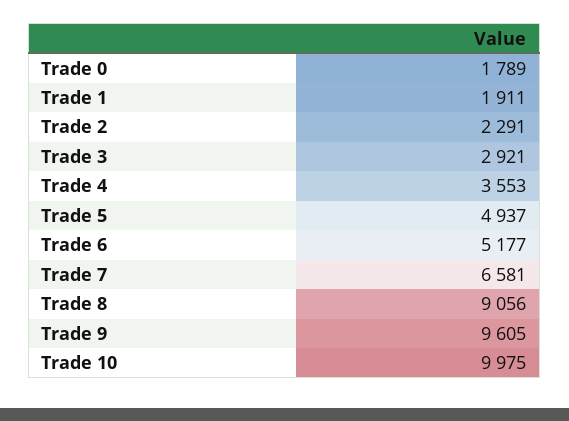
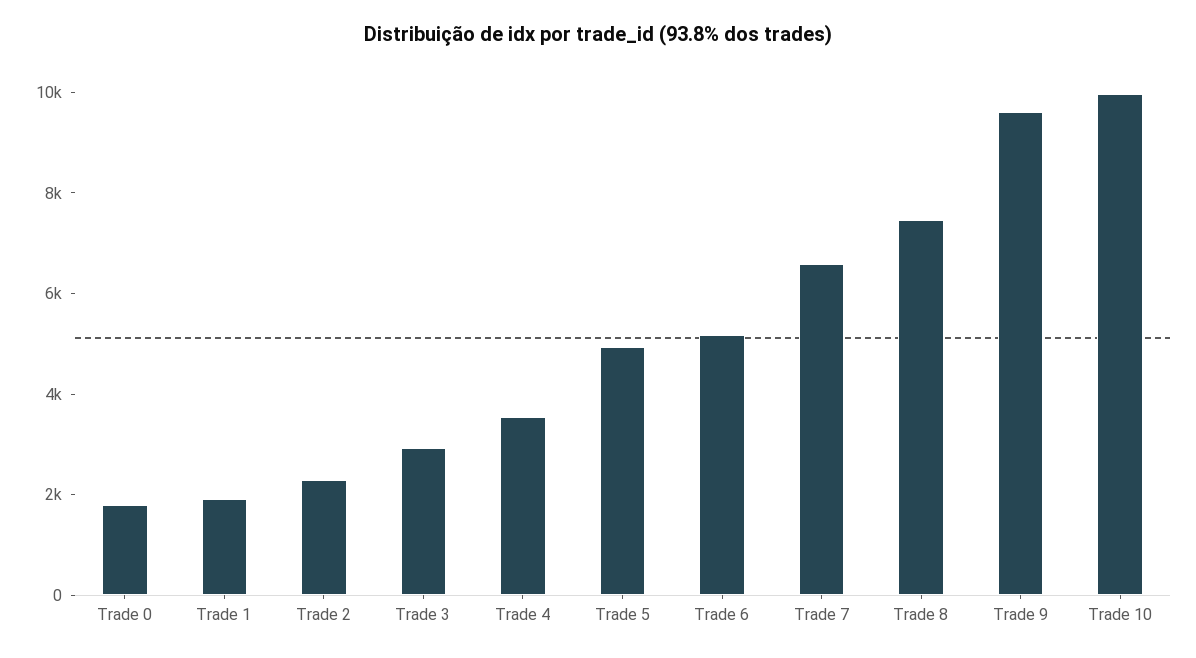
Trade 8: 9056 -> 7500

